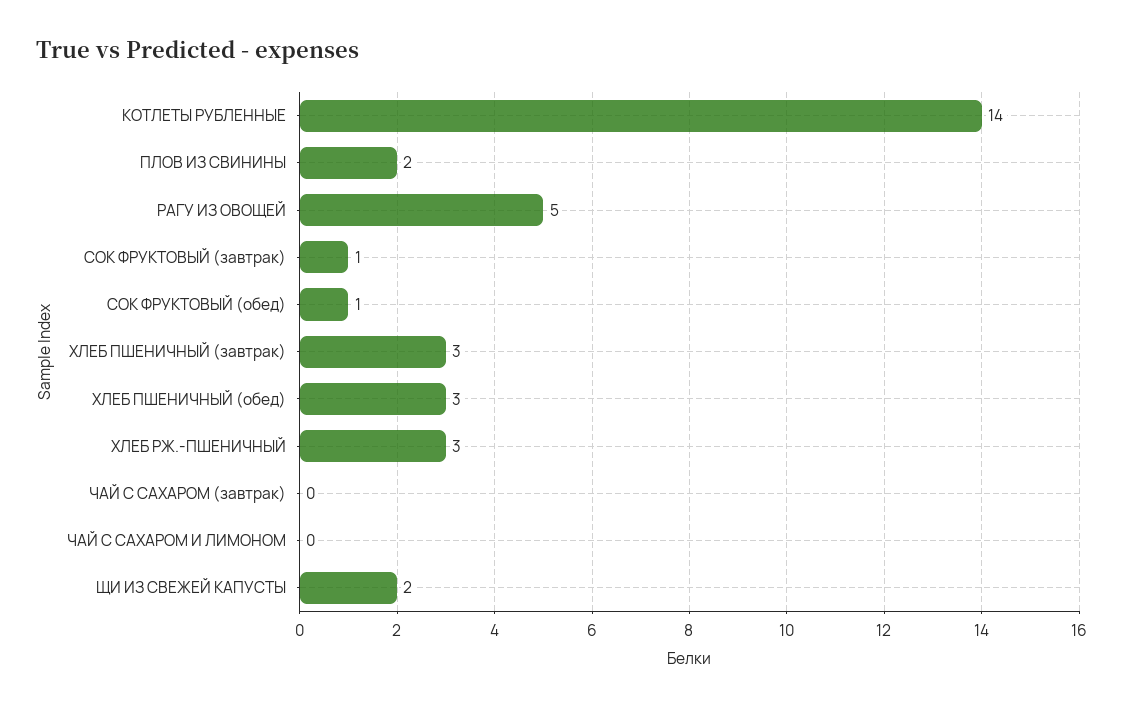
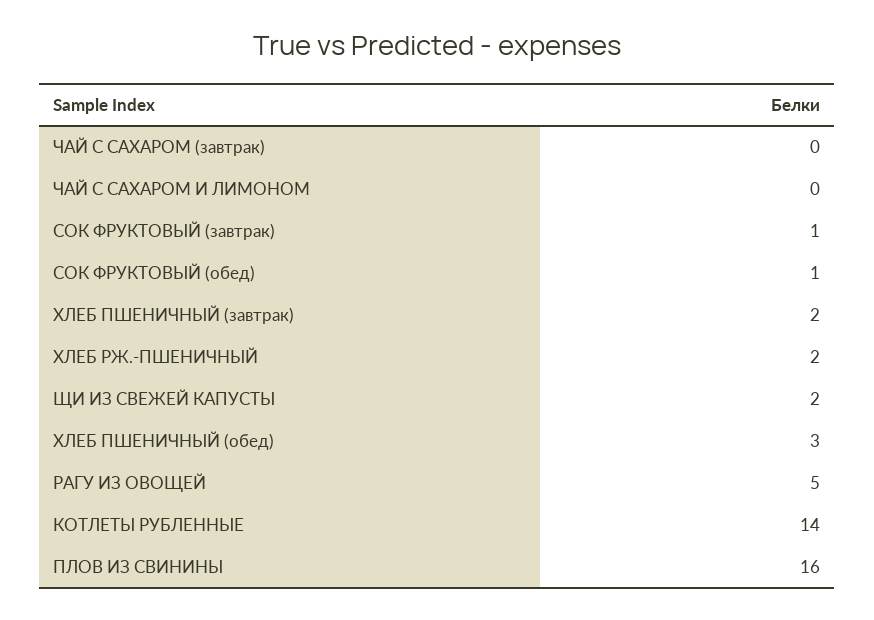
ПЛОВ ИЗ СВИНИНЫ: 2 -> 16
ХЛЕБ ПШЕНИЧНЫЙ (завтрак): 3 -> 2
ХЛЕБ РЖ.-ПШЕНИЧНЫЙ: 3 -> 2

